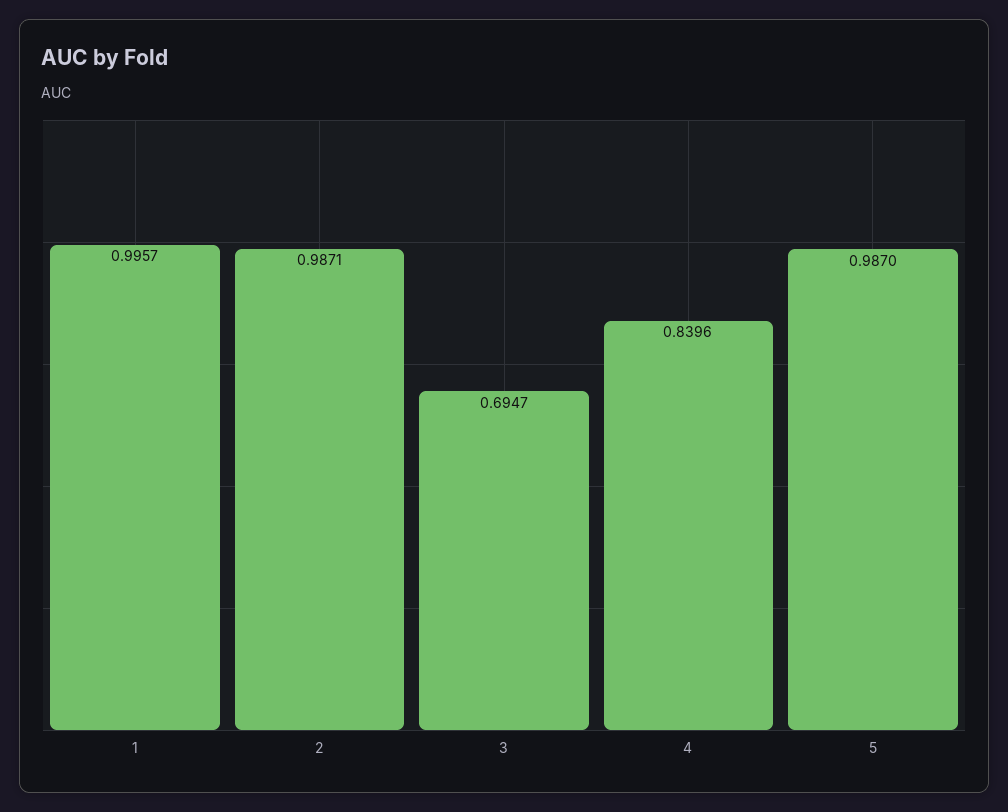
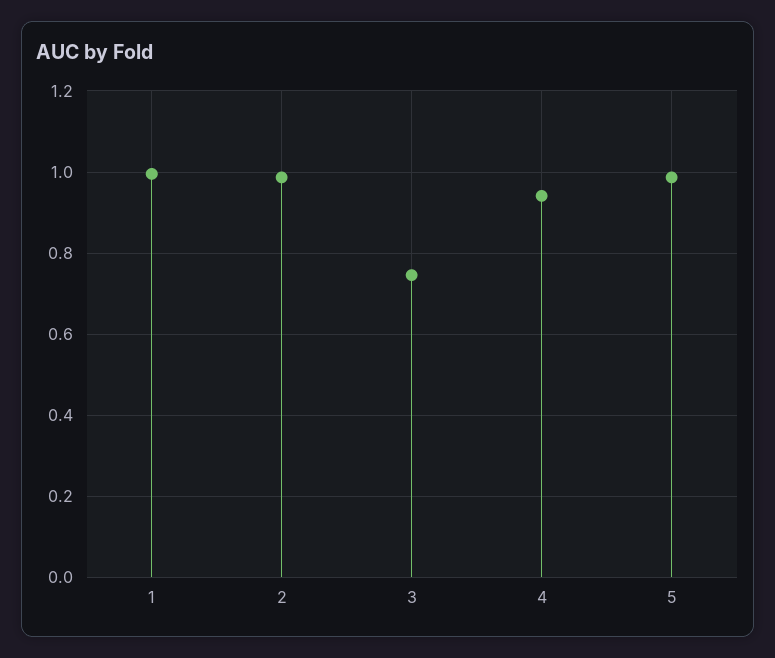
3: 0.6947 -> 0.74
4: 0.8396 -> 0.94

